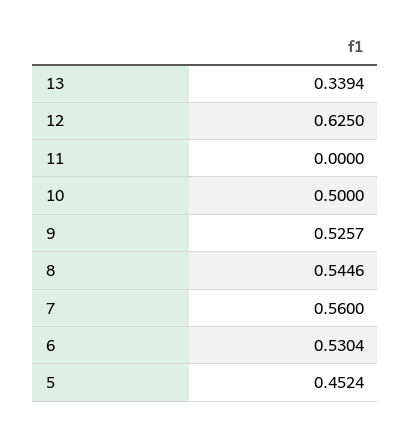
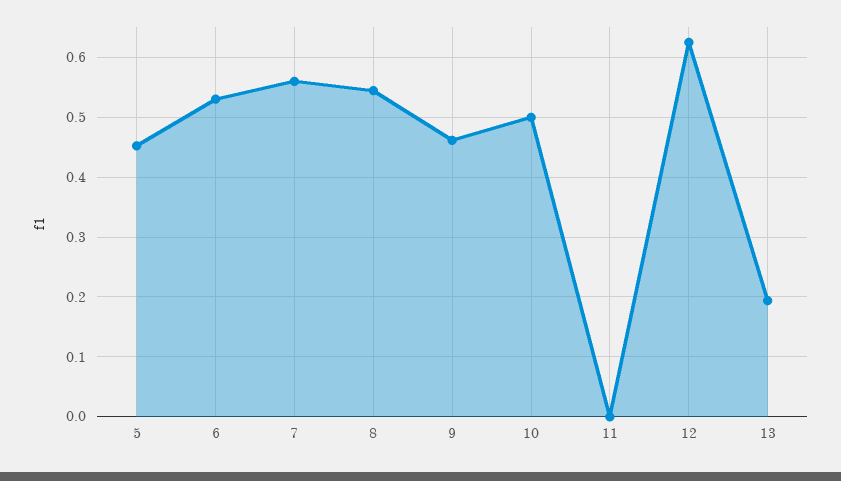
13: 0.3394 -> 0.2
9: 0.5257 -> 0.46

